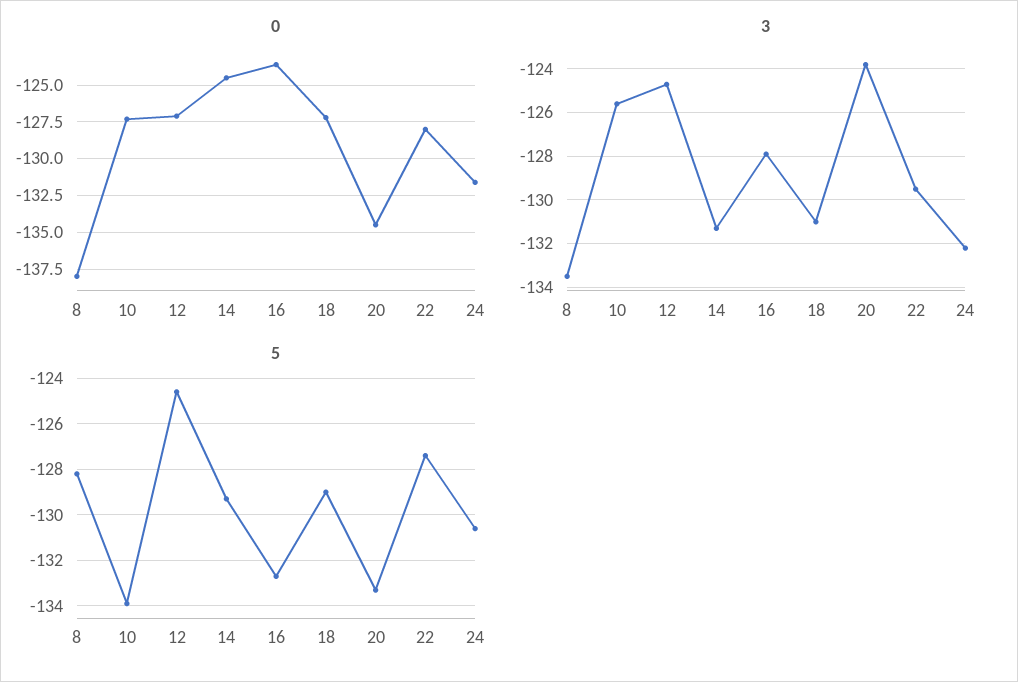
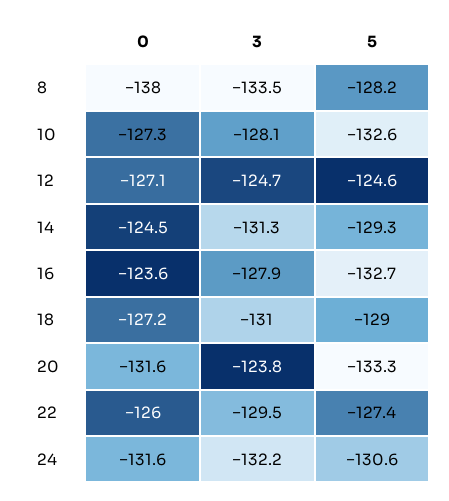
0, 20: -134.5 -> -131.6
0, 22: -128 -> -126
3, 10: -125.5 -> -128.1
5, 10: -134 -> -132.6

